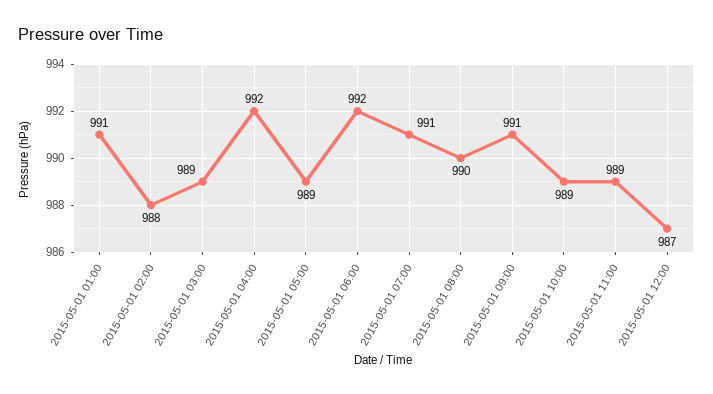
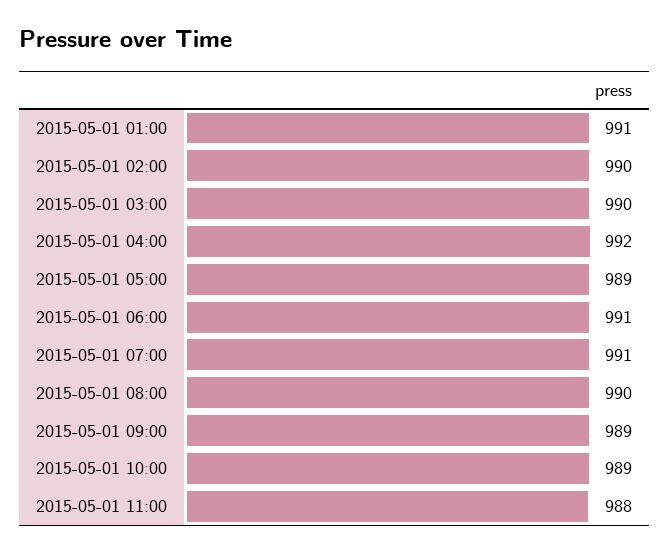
2015-05-01 02:00: 988 -> 990
2015-05-01 03:00: 989 -> 990
2015-05-01 06:00: 992 -> 991
2015-05-01 09:00: 991 -> 989
2015-05-01 11:00: 989 -> 988
2015-05-01 12:00: 987 -> none

